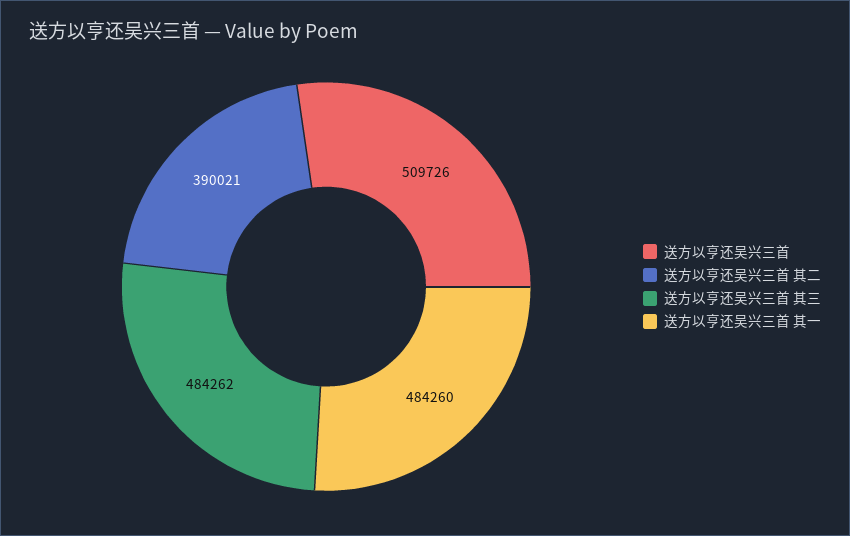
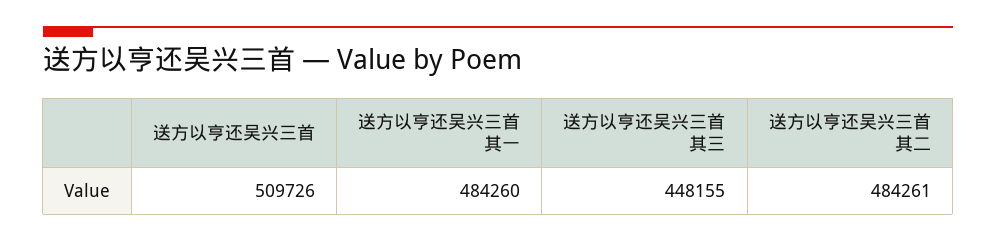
送方以亨还吴兴三首 其二: 390021 -> 484261
送方以亨还吴兴三首 其三: 484262 -> 448155

